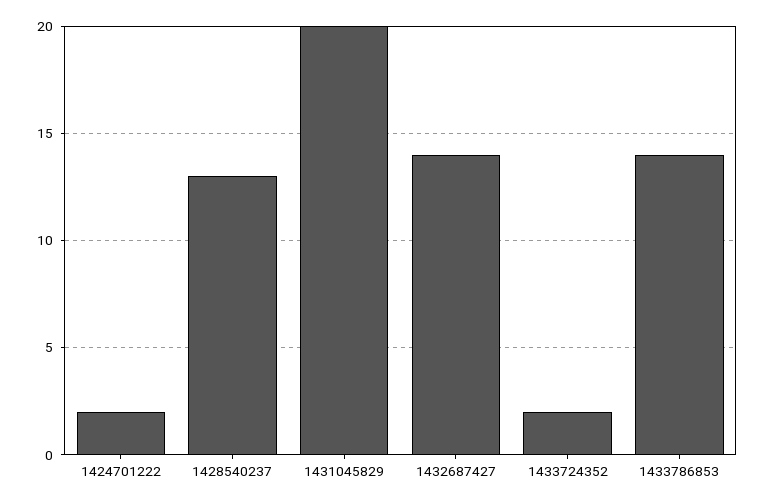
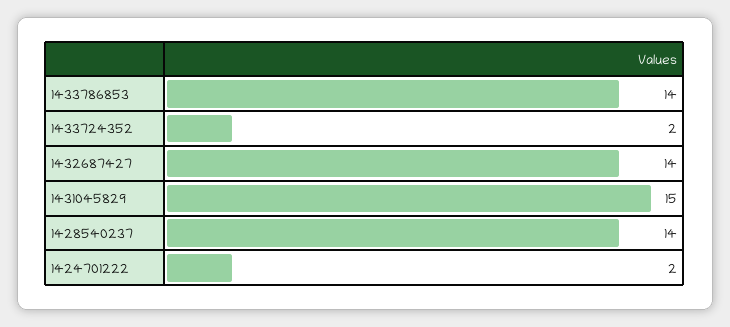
1428540237: 13 -> 14
1431045829: 20 -> 15

